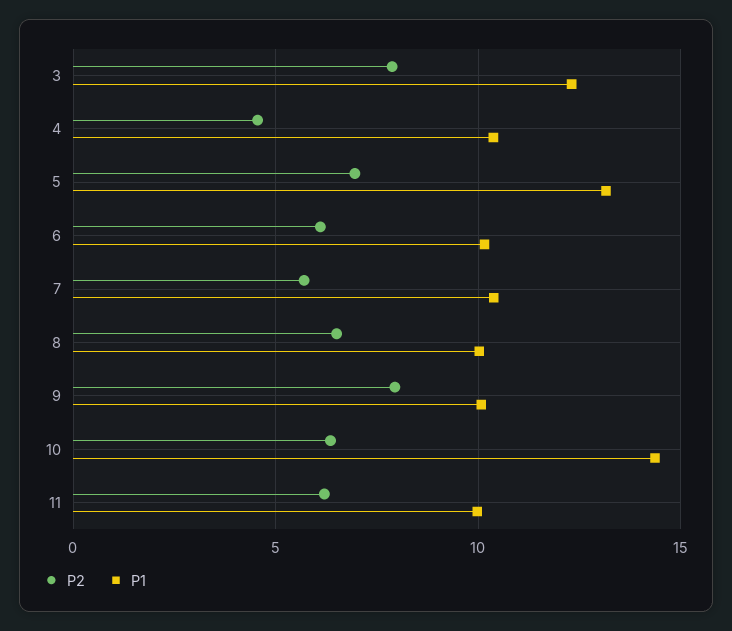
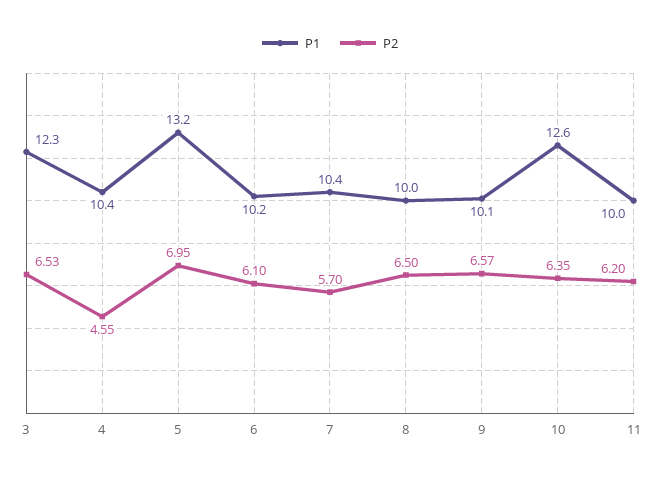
P2, 3: 8 -> 6.53
P2, 9: 8 -> 6.57
P1, 10: 14.5 -> 12.6

